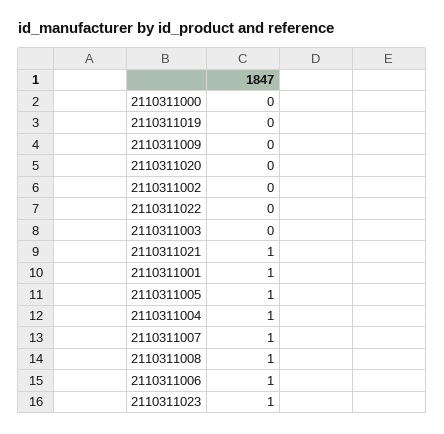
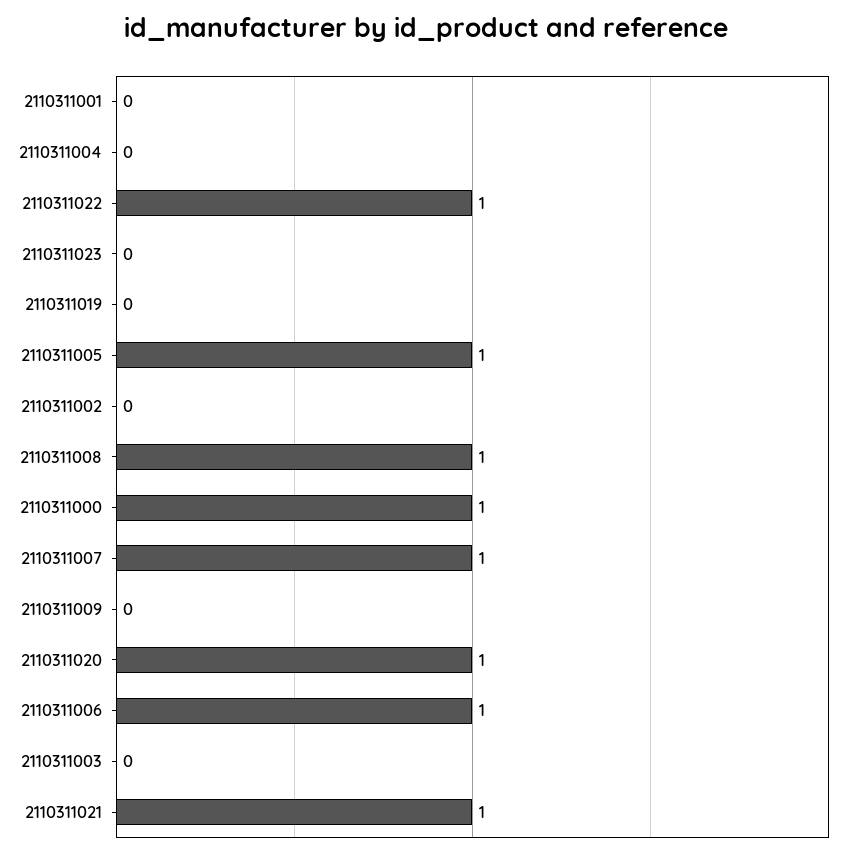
2110311000: 0 -> 1
2110311020: 0 -> 1
2110311022: 0 -> 1
2110311001: 1 -> 0
2110311004: 1 -> 0
2110311023: 1 -> 0

